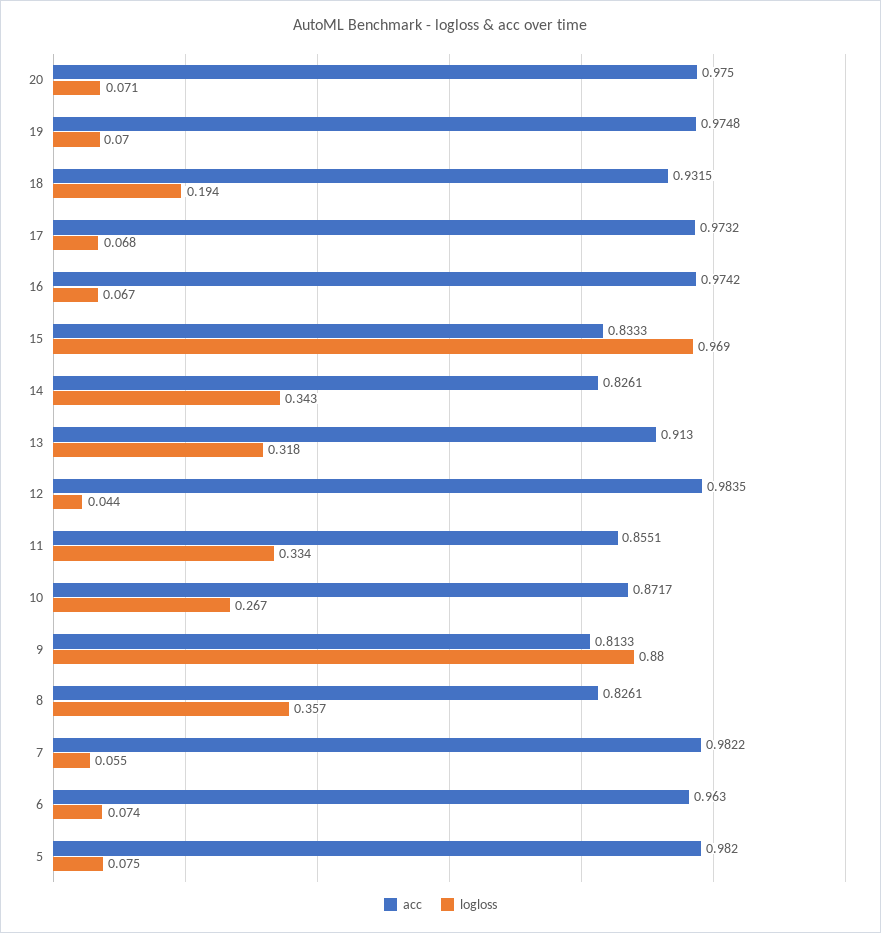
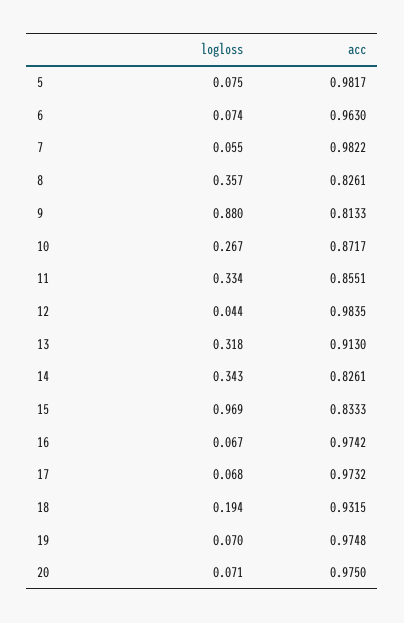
acc, 5: 0.982 -> 0.9817

